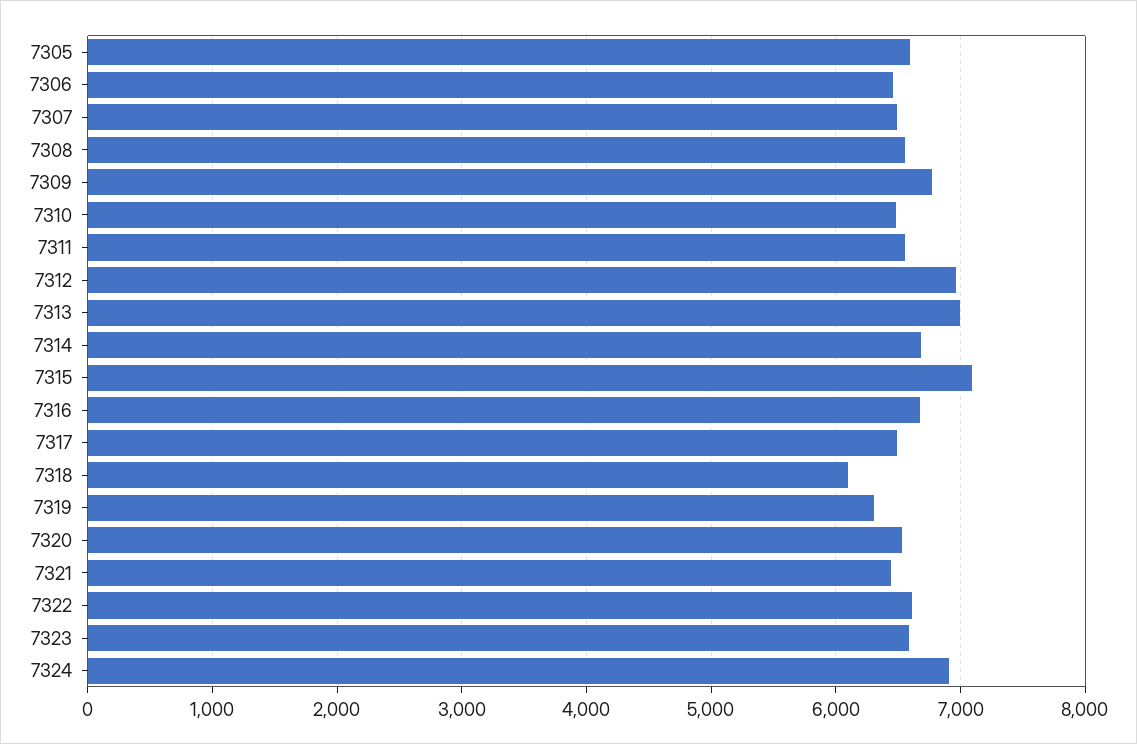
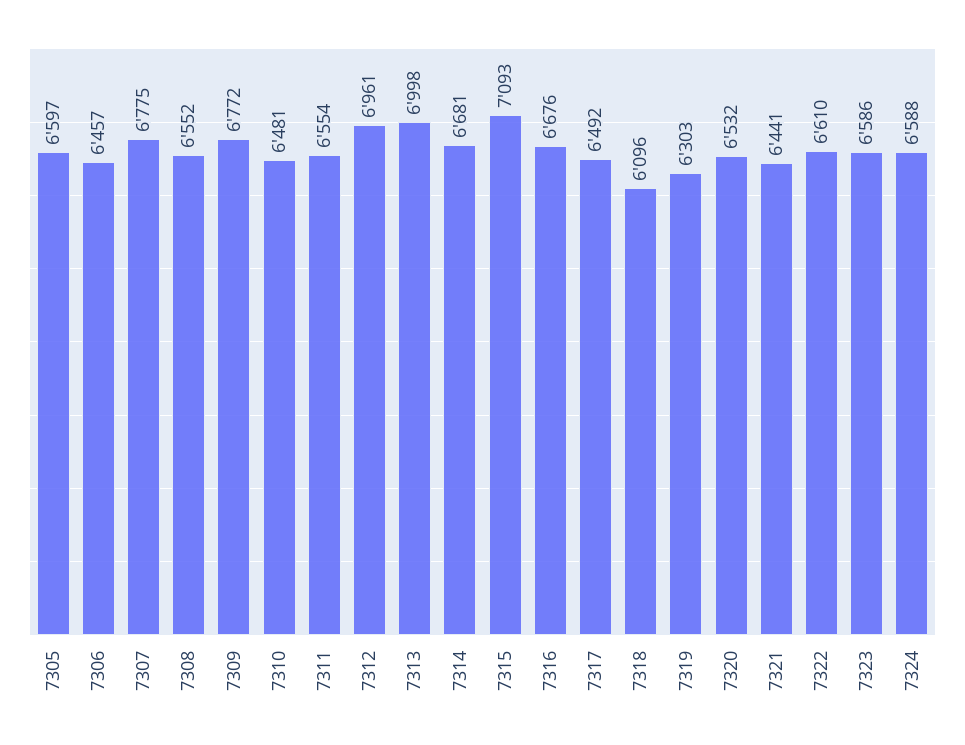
7307: 6500 -> 6775
7324: 6900 -> 6588

